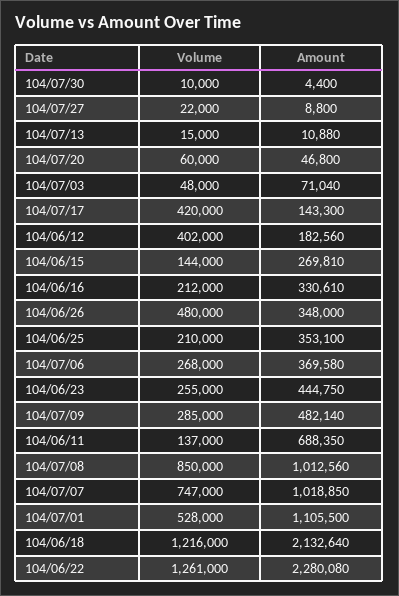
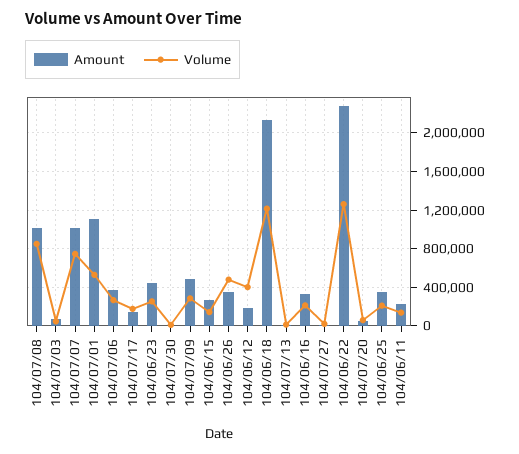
Volume, 104/07/17: 420000 -> 200000
Amount, 104/06/11: 688350 -> 200000

